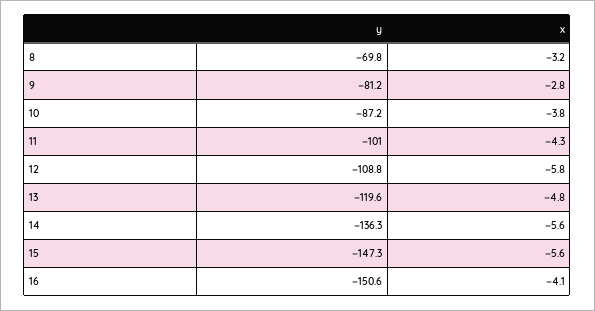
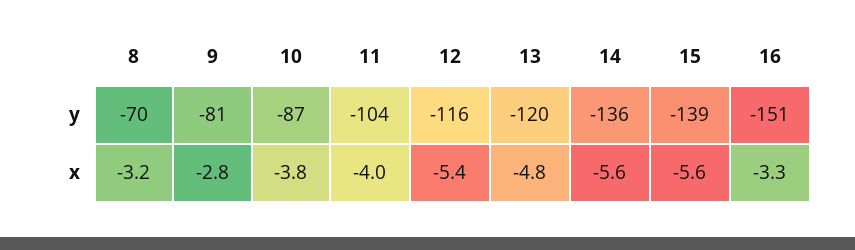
y, 11: -101 -> -104
x, 11: -4.3 -> -4
y, 12: -108.8 -> -116
x, 12: -5.8 -> -5.4
y, 15: -147.3 -> -139
x, 16: -4.1 -> -3.3

